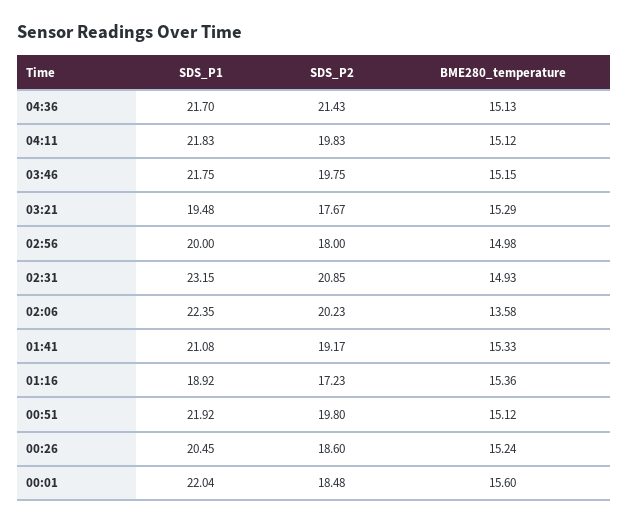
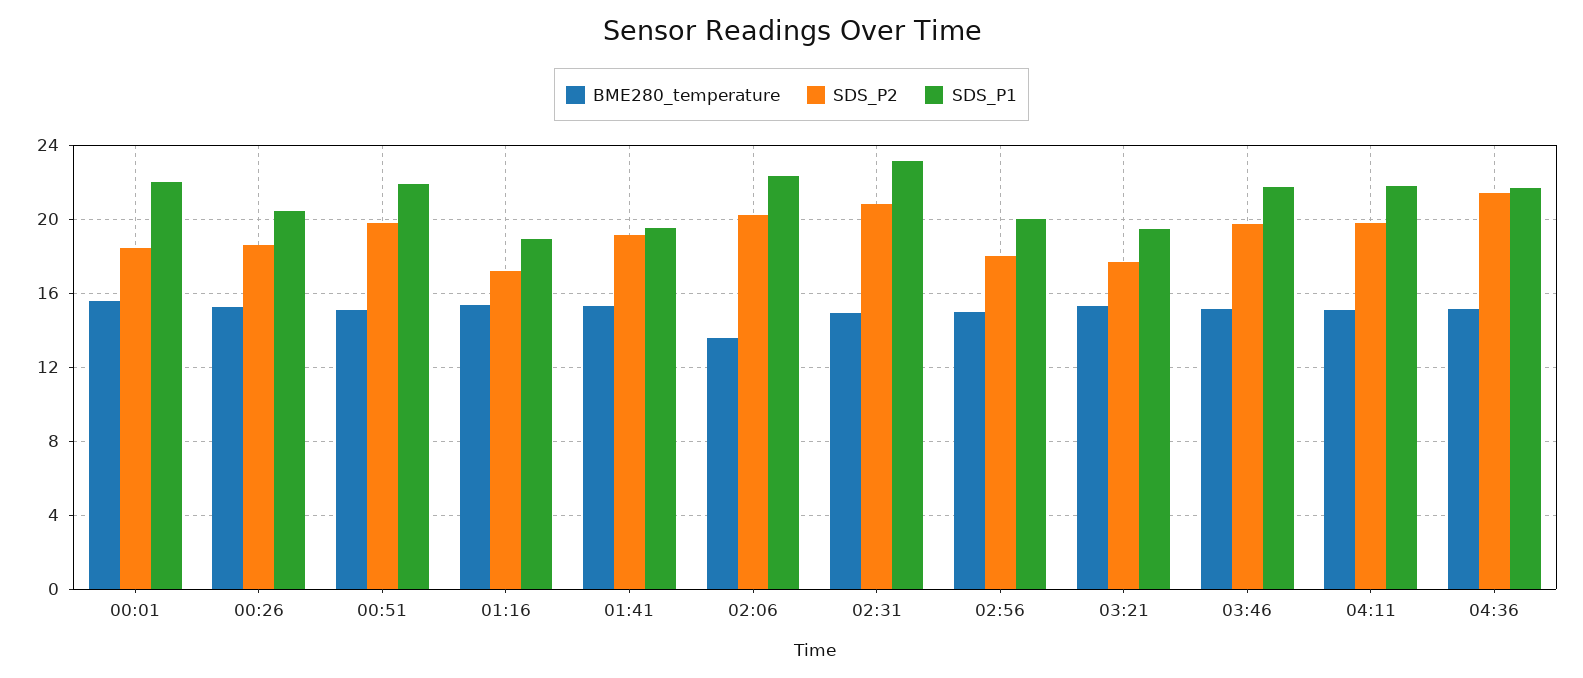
SDS_P1, 01:41: 21.08 -> 19.5

